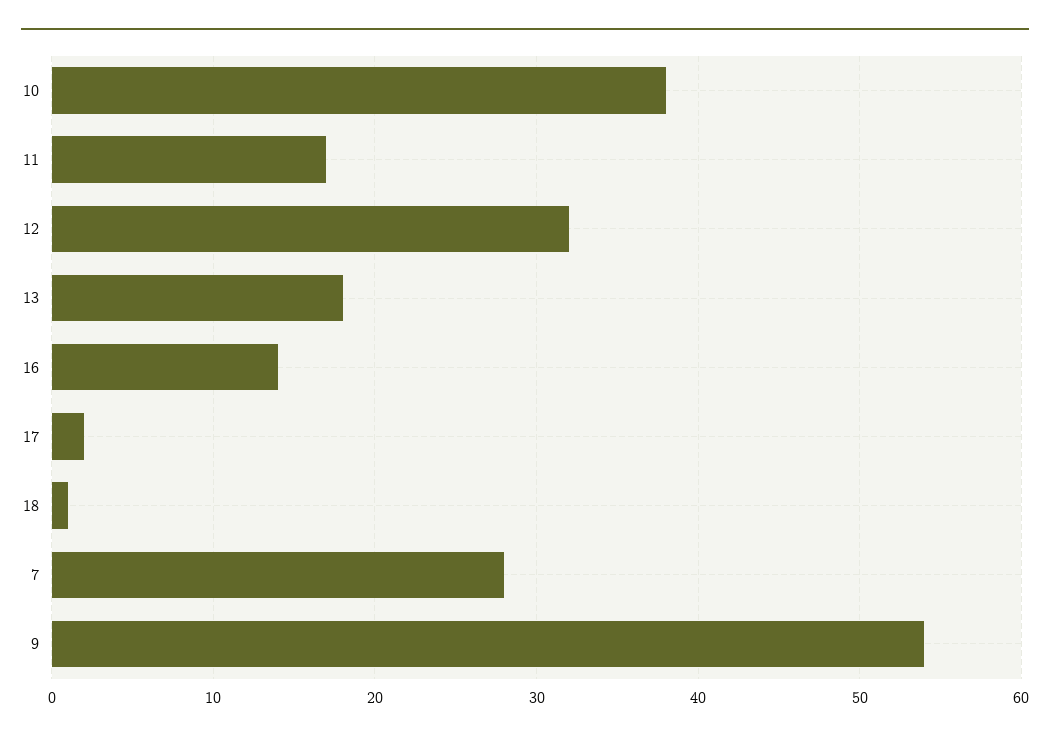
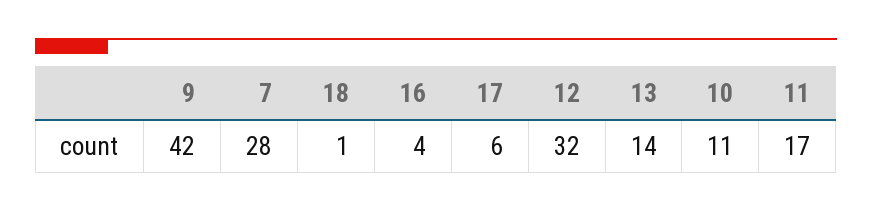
10: 38 -> 11
13: 18 -> 14
16: 14 -> 4
17: 2 -> 6
9: 54 -> 42

